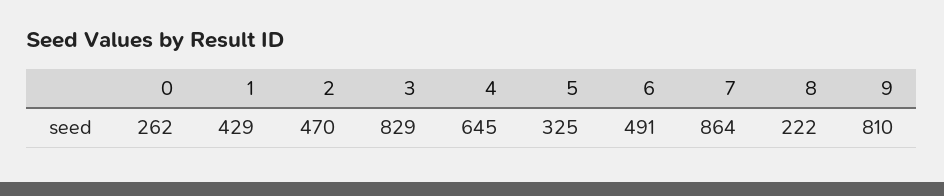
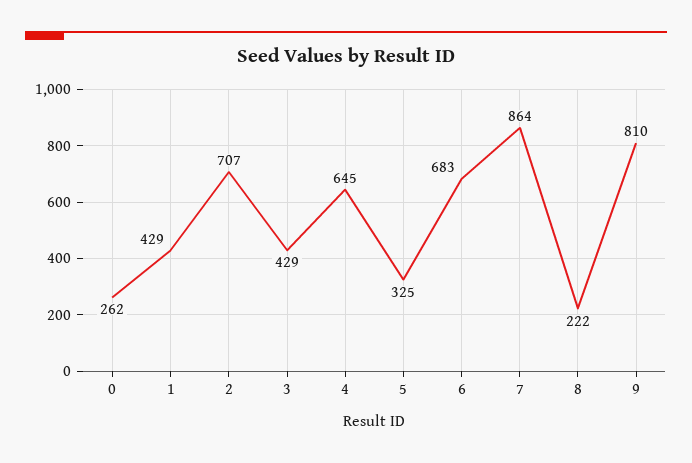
2: 470 -> 707
3: 829 -> 429
6: 491 -> 683

